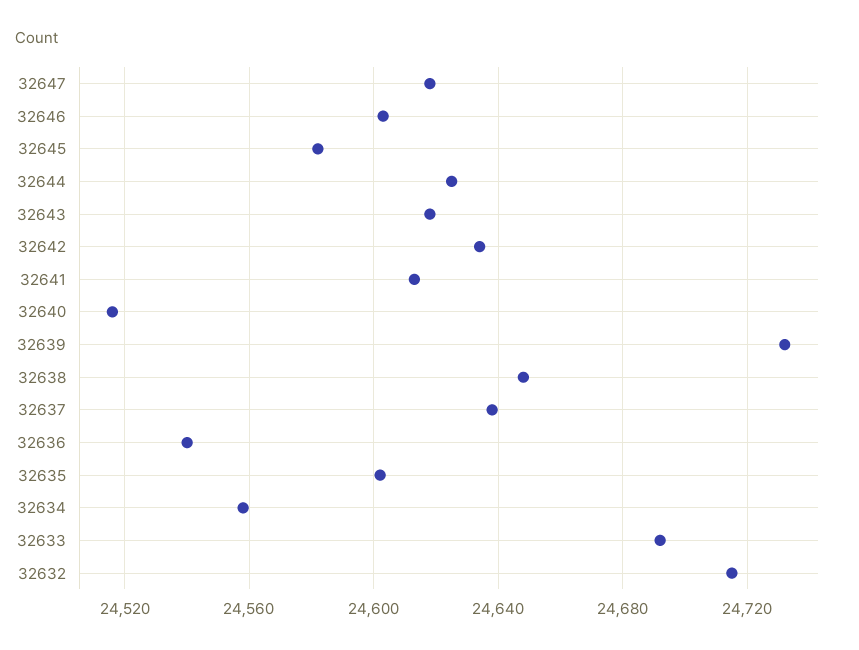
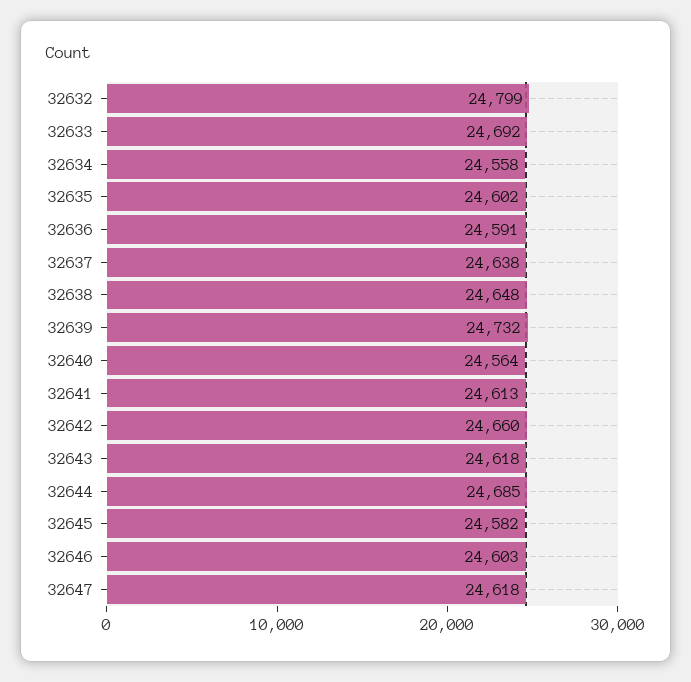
32644: 24625 -> 24685
32642: 24635 -> 24660
32640: 24515 -> 24564
32636: 24540 -> 24591
32632: 24715 -> 24799

